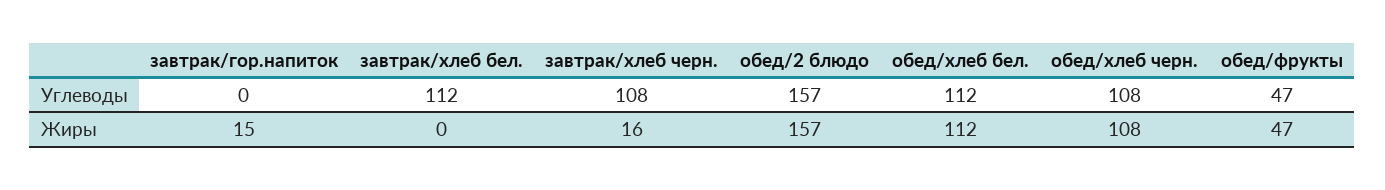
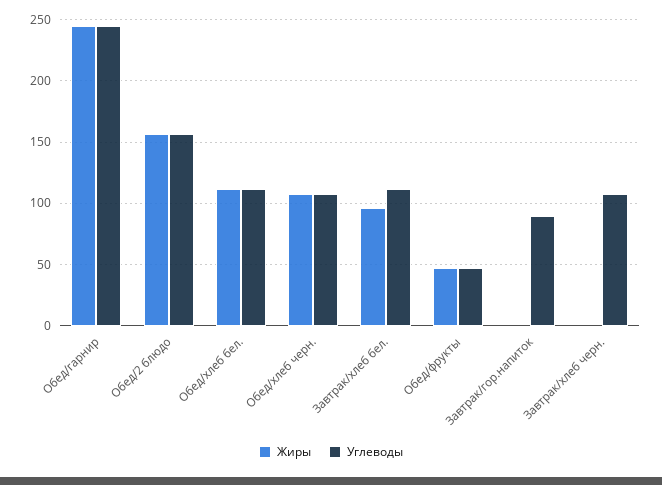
Углеводы, завтрак/гор.напиток: 0 -> 90
Жиры, завтрак/гор.напиток: 15 -> 0
Жиры, завтрак/хлеб бел.: 0 -> 95
Жиры, завтрак/хлеб черн.: 16 -> 0
Жиры, Обед/гарнир: none -> 245
Углеводы, Обед/гарнир: none -> 245

